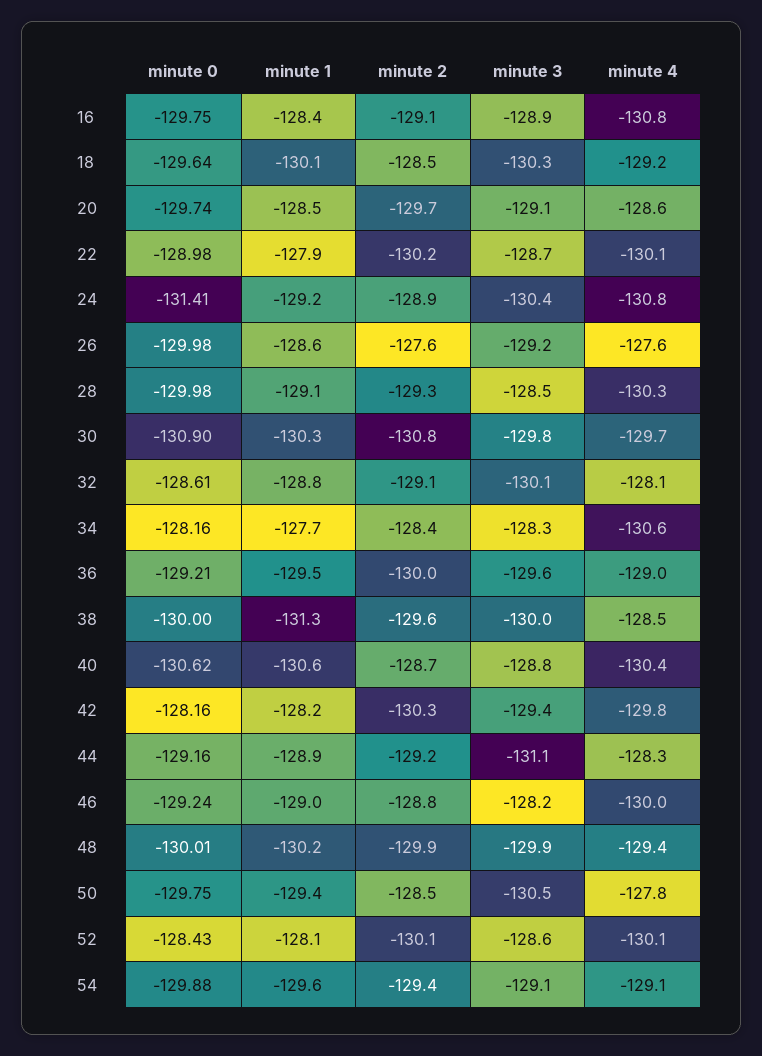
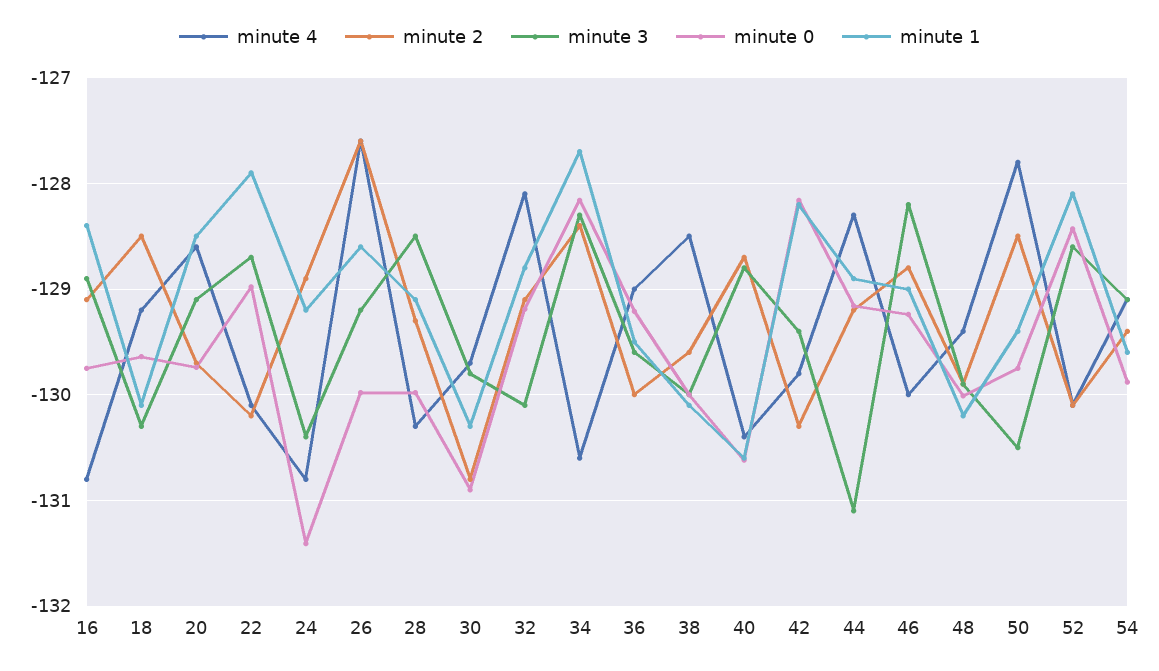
minute 0, 32: -128.61 -> -129.2
minute 1, 38: -131.3 -> -130.1

